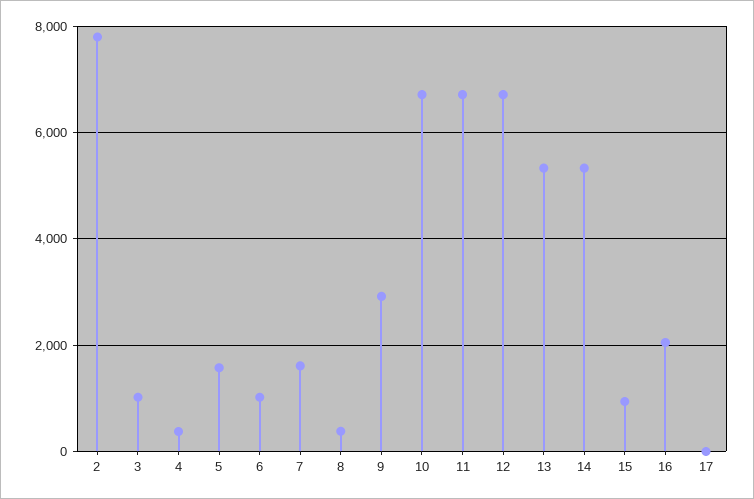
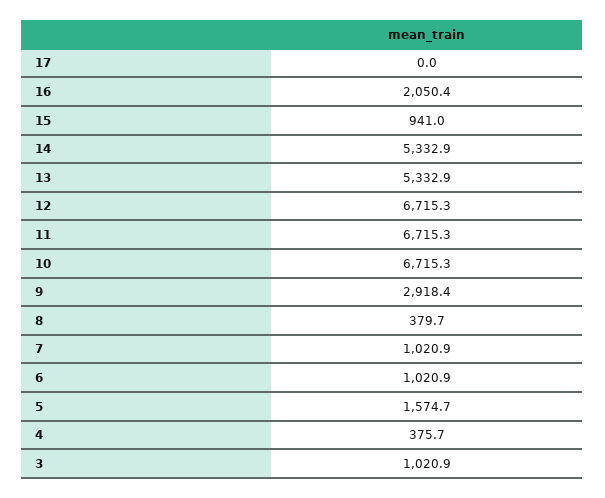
2: 7800 -> none
7: 1600 -> 1020.9

